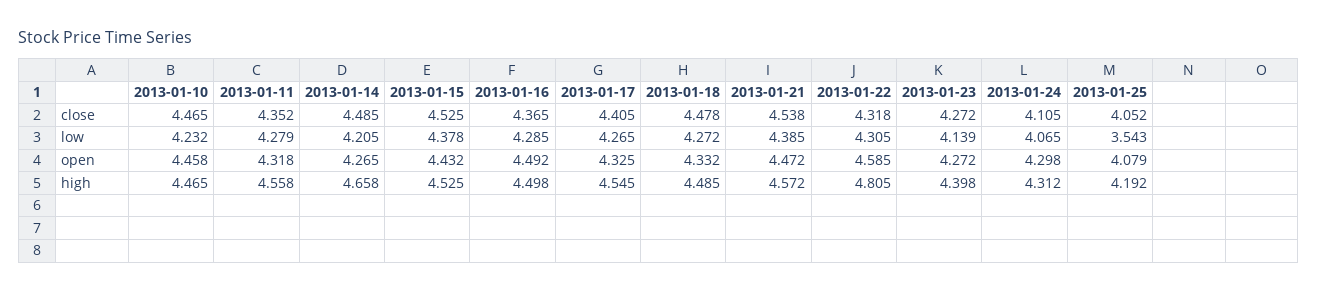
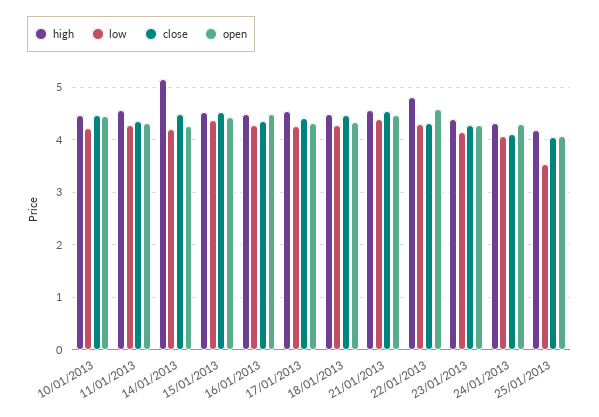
high, 2013-01-14: 4.658 -> 5.2

